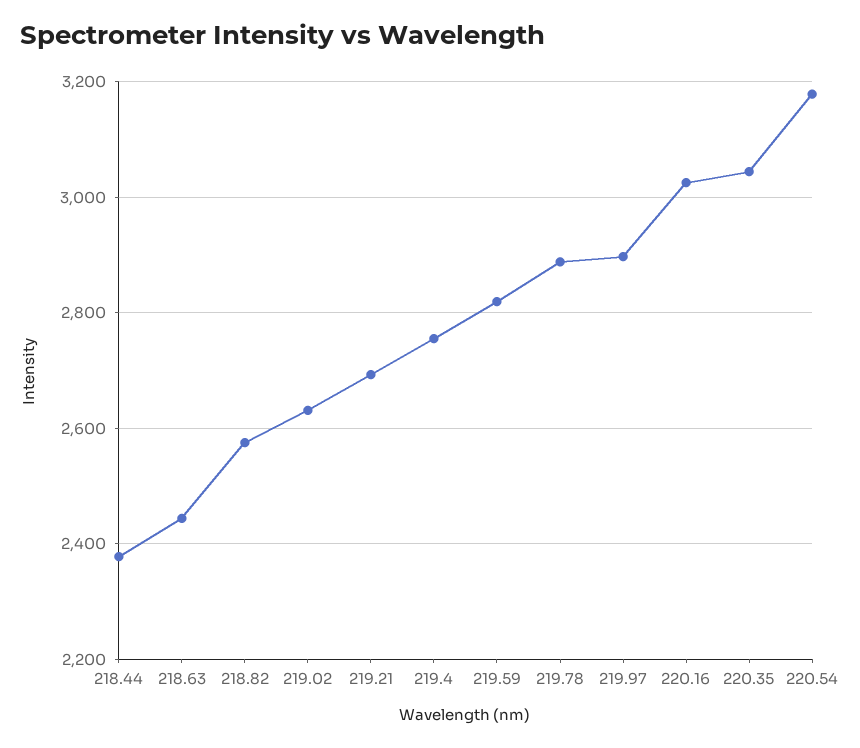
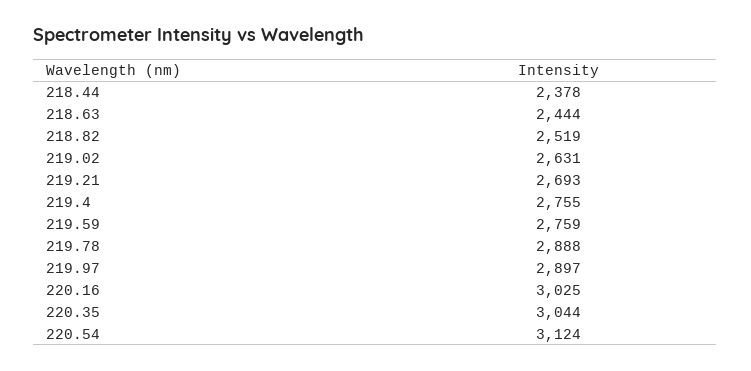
218.82: 2580 -> 2519
219.59: 2820 -> 2759
220.54: 3180 -> 3124

